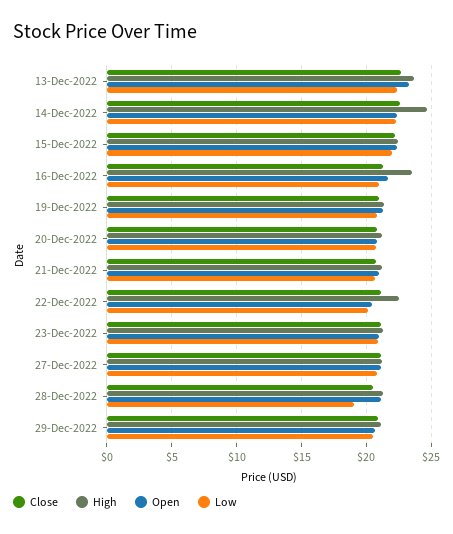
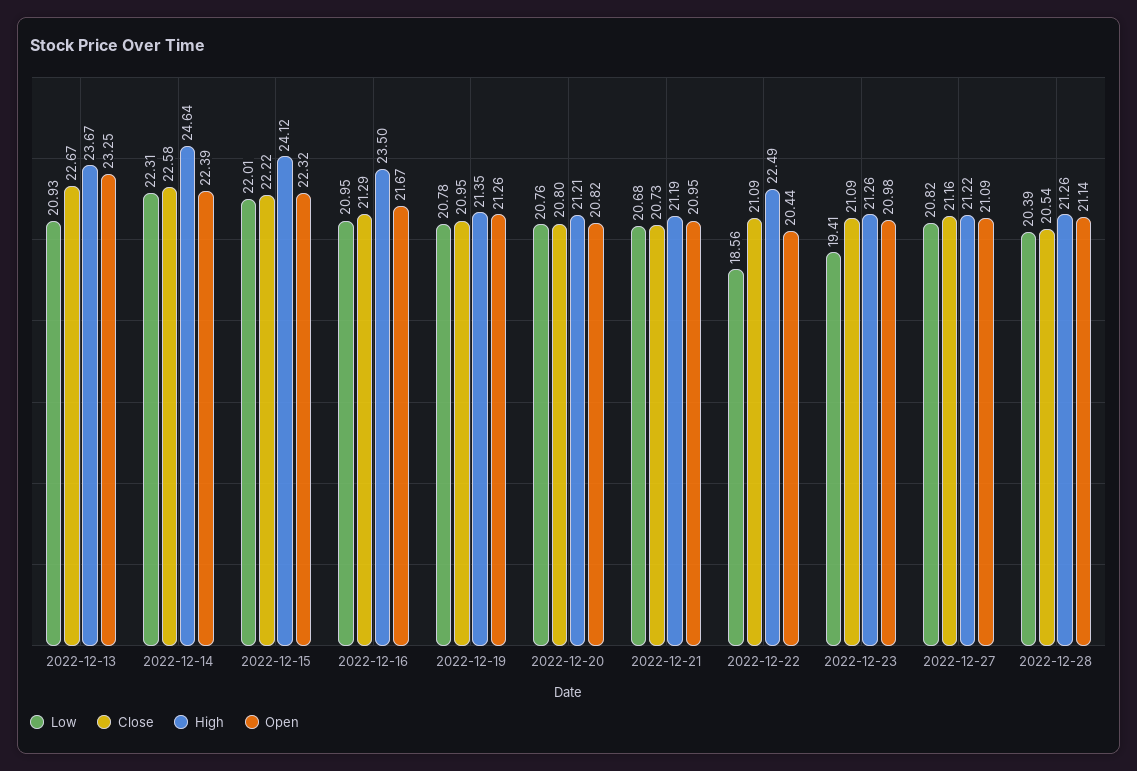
Low, 13-Dec-2022: 22.5 -> 20.93
High, 15-Dec-2022: 22.5 -> 24.12
Low, 22-Dec-2022: 20 -> 18.56
Low, 23-Dec-2022: 21 -> 19.41
Low, 28-Dec-2022: 19 -> 20.39
Close, 29-Dec-2022: 21 -> none
High, 29-Dec-2022: 21 -> none
Open, 29-Dec-2022: 20.5 -> none
Low, 29-Dec-2022: 20.5 -> none

